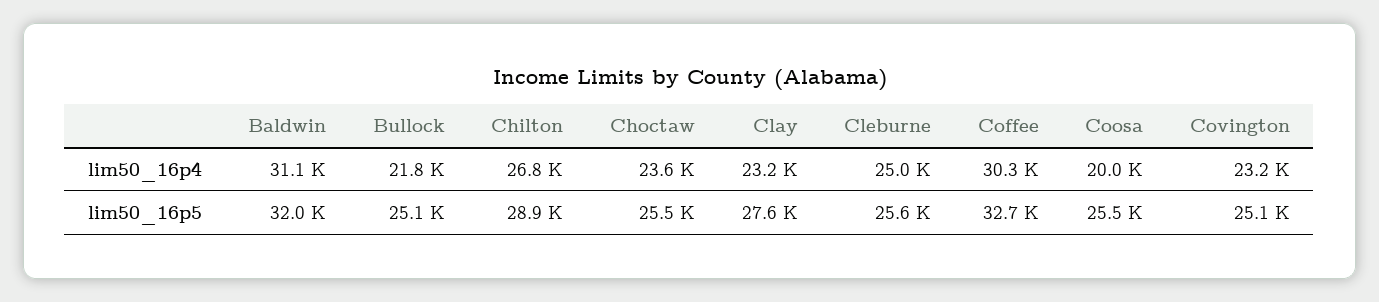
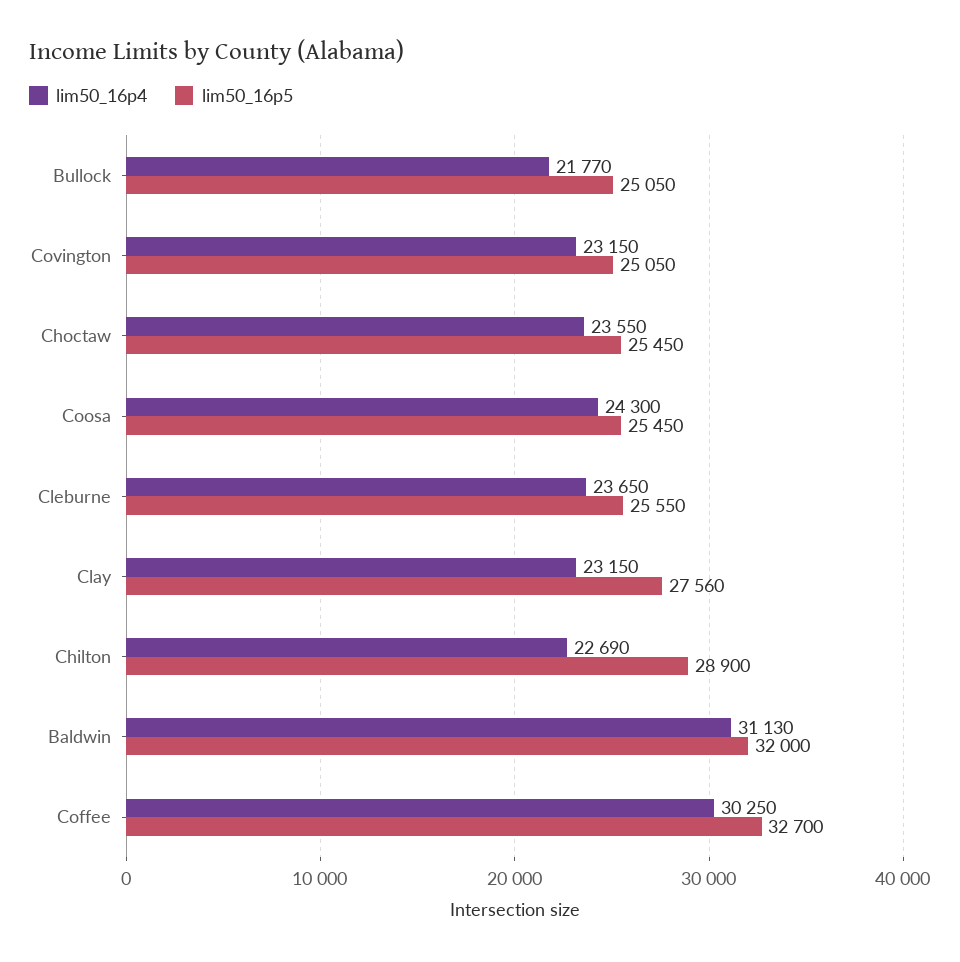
lim50_16p4, Chilton: 26800 -> 22690
lim50_16p4, Cleburne: 25000 -> 23650
lim50_16p4, Coosa: 20000 -> 24300

